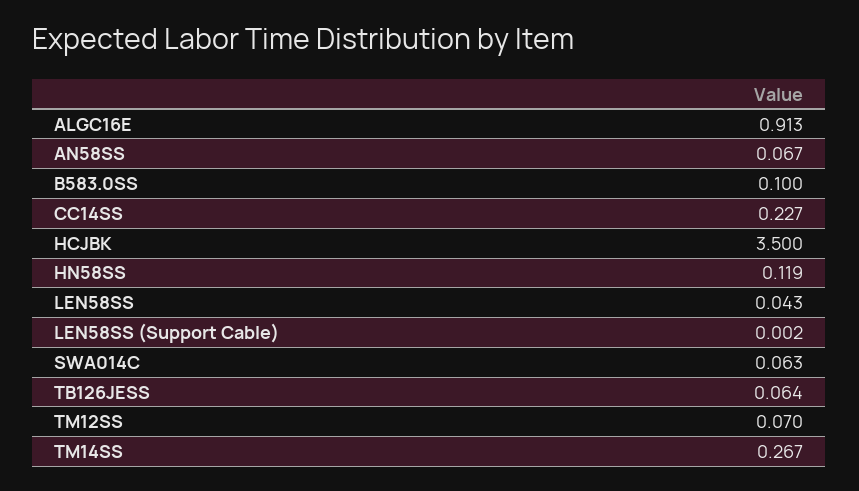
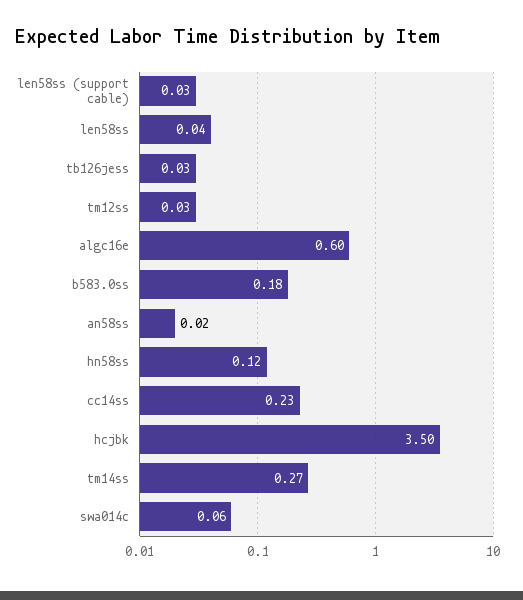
ALGC16E: 0.913 -> 0.6
AN58SS: 0.067 -> 0.02
B583.0SS: 0.1 -> 0.18
LEN58SS (Support Cable): 0.002 -> 0.03
TB126JESS: 0.064 -> 0.03
TM12SS: 0.07 -> 0.03

